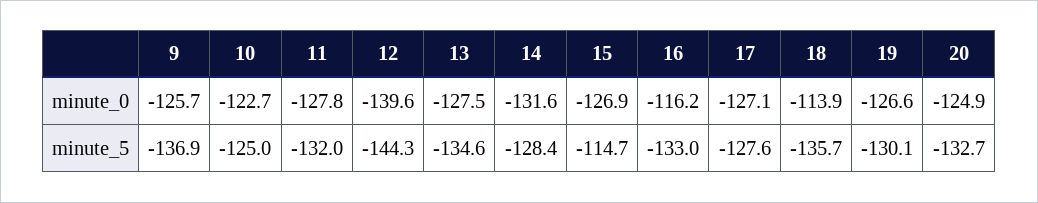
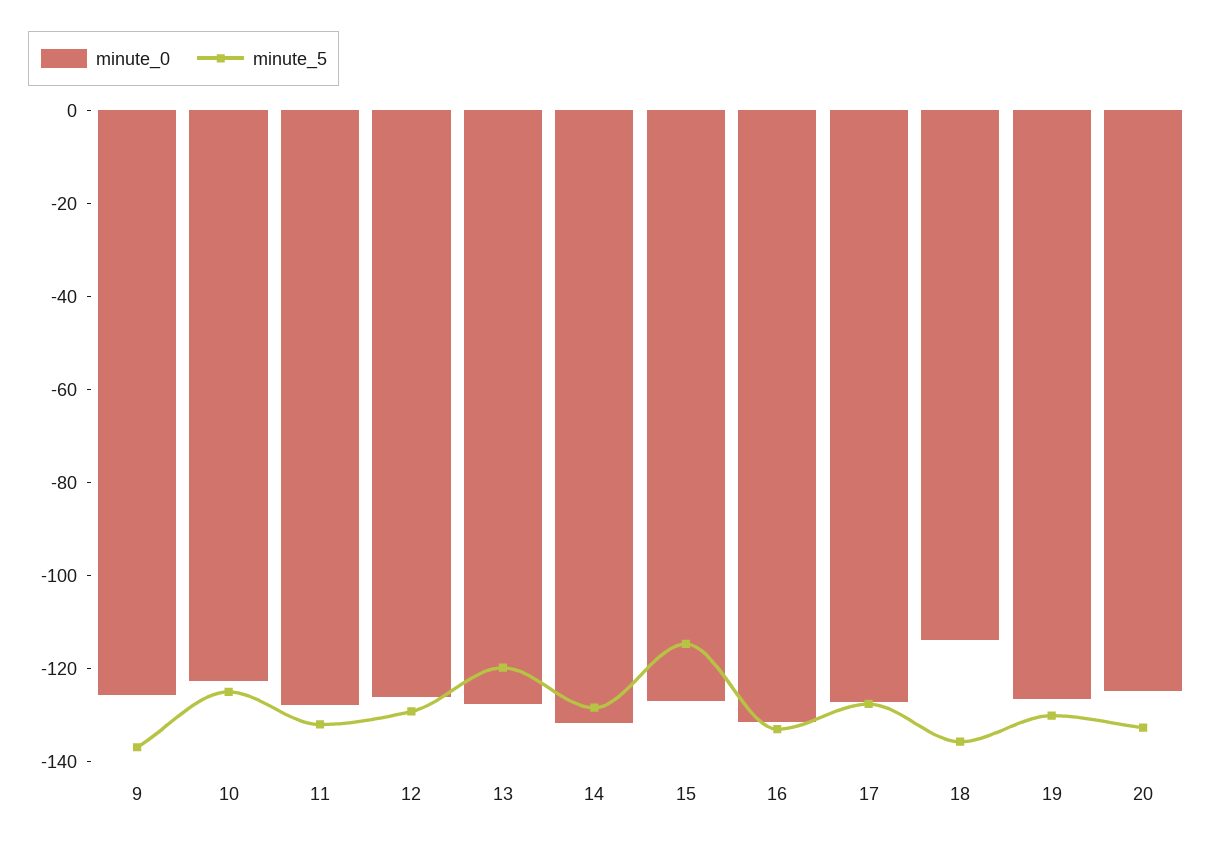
minute_0, 12: -139.6 -> -125
minute_0, 16: -116.2 -> -130
minute_5, 12: -144.3 -> -130
minute_5, 13: -134.6 -> -120

